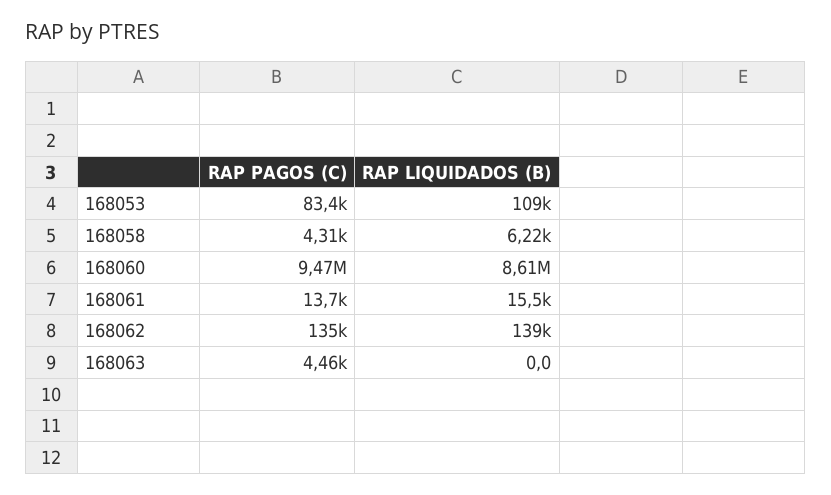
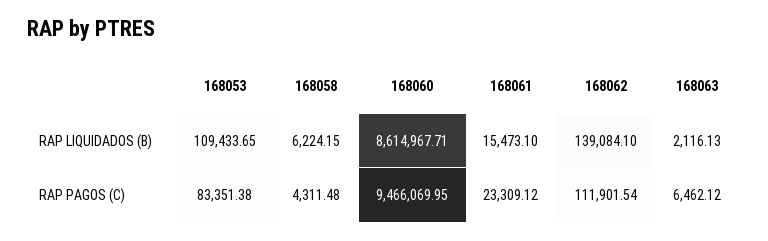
RAP PAGOS (C), 168061: 13700 -> 23309.12
RAP PAGOS (C), 168062: 135000 -> 111901.54
RAP PAGOS (C), 168063: 4460 -> 6462.12
RAP LIQUIDADOS (B), 168063: 0 -> 2116.13

